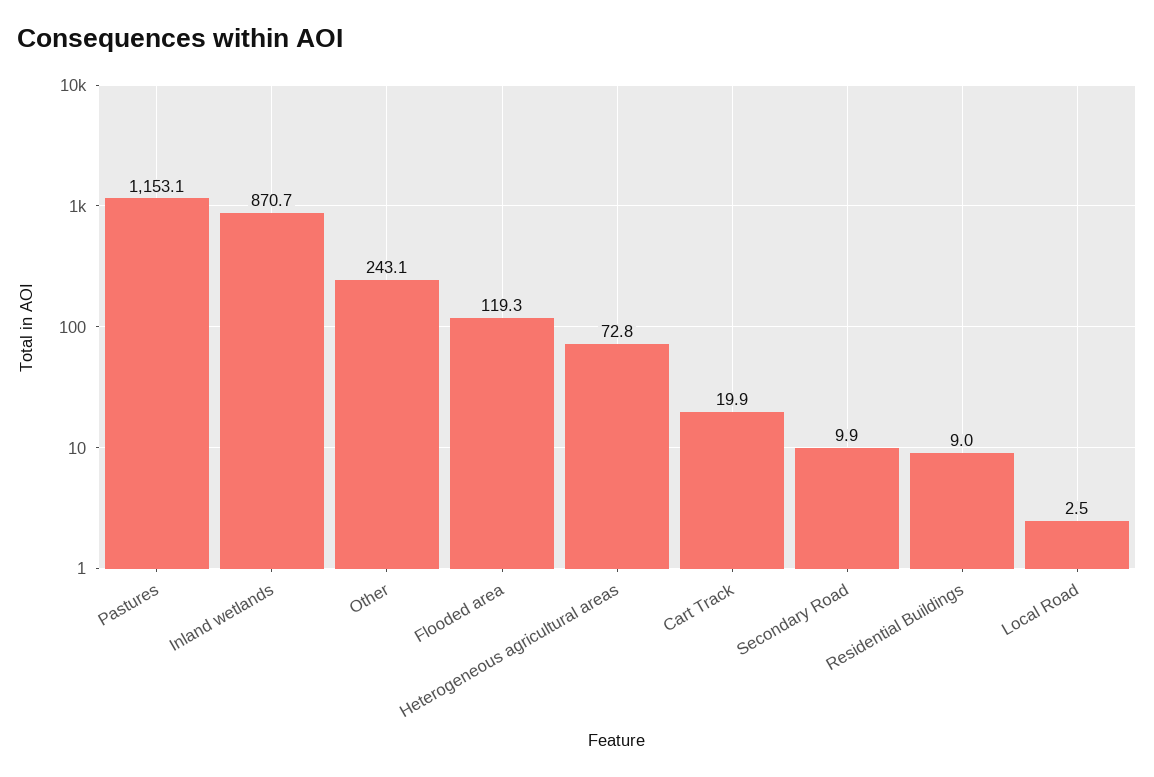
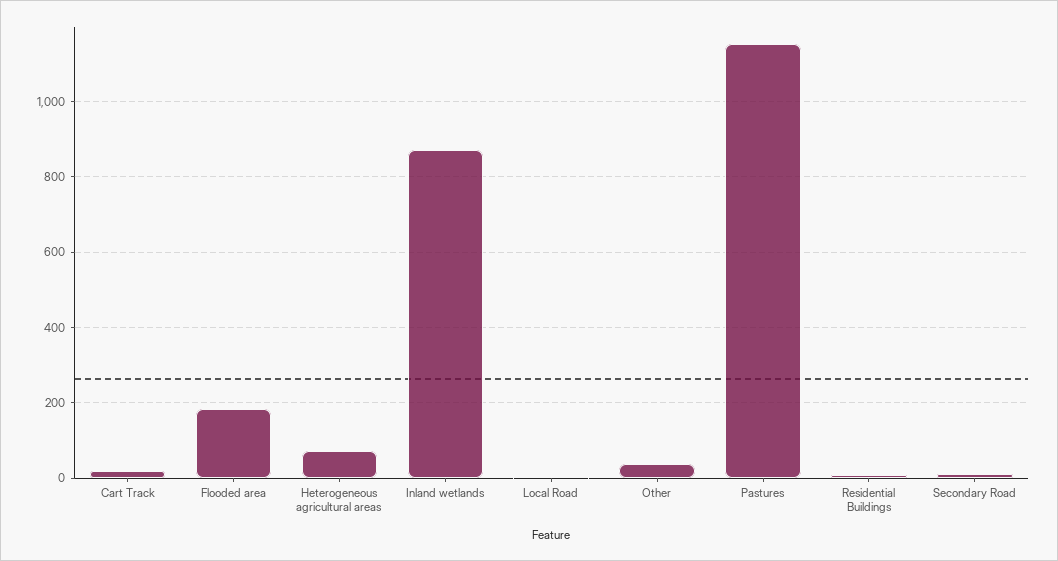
Other: 243.1 -> 40
Flooded area: 119.3 -> 180

